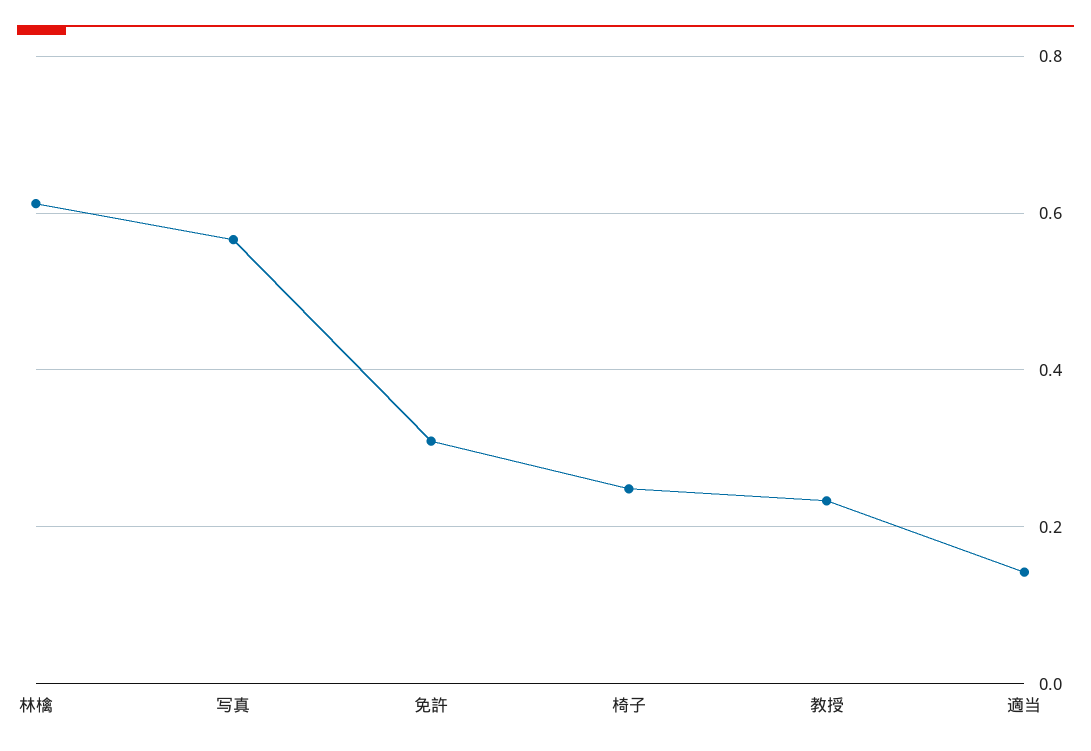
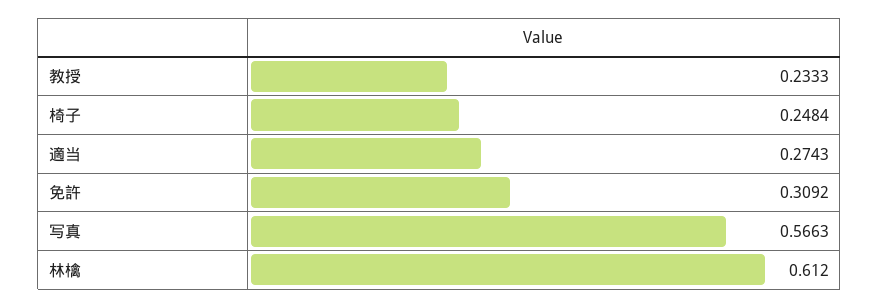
適当: 0.14 -> 0.2743

